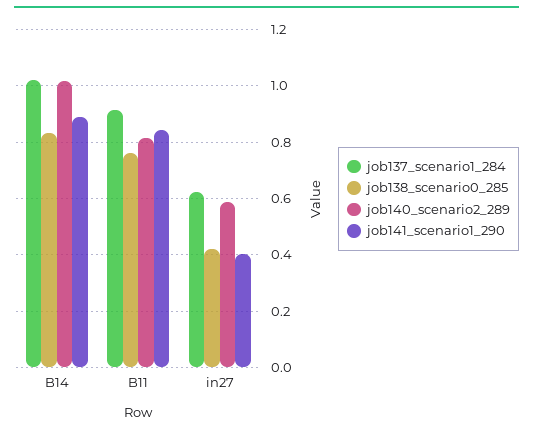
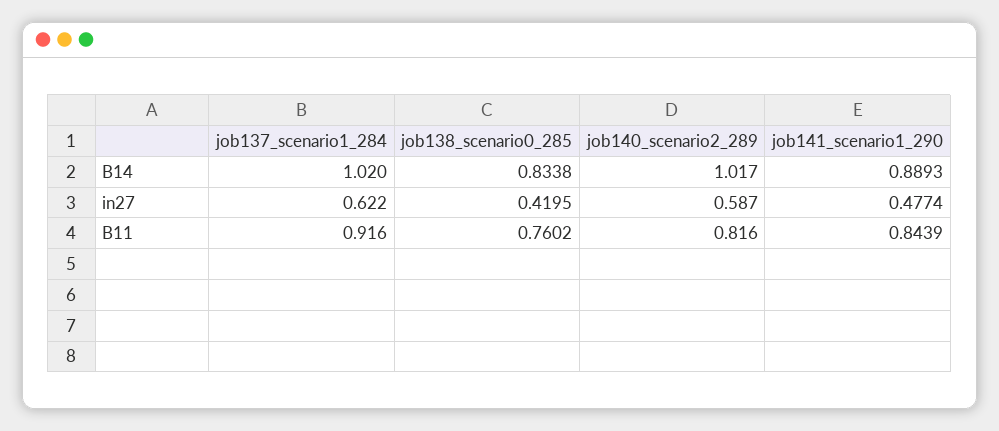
job141_scenario1_290, in27: 0.4 -> 0.4774

